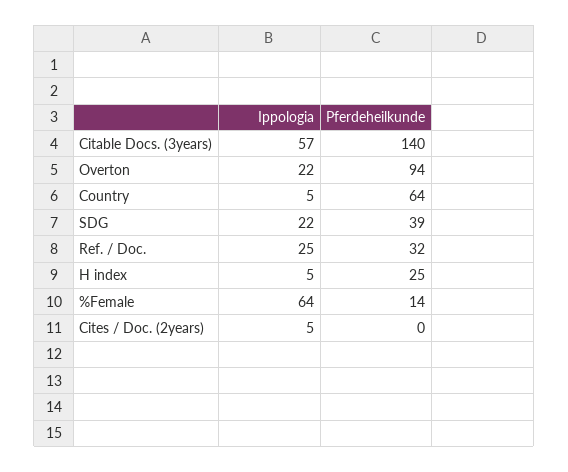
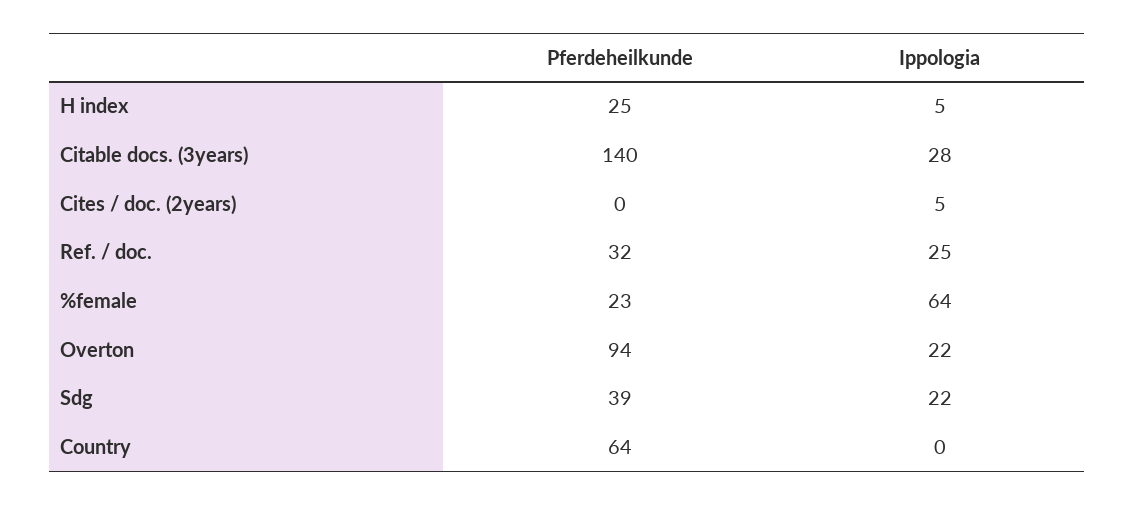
Ippologia, Citable Docs. (3years): 57 -> 28
Ippologia, Country: 5 -> 0
Pferdeheilkunde, %Female: 14 -> 23

